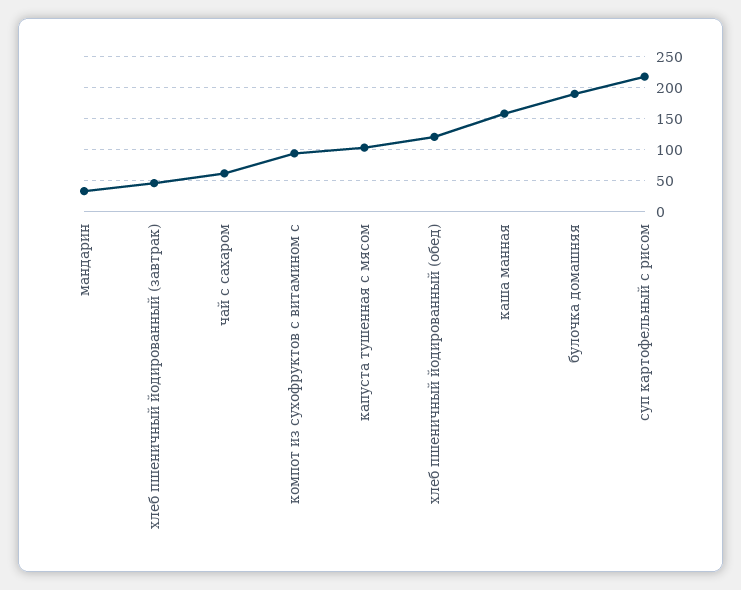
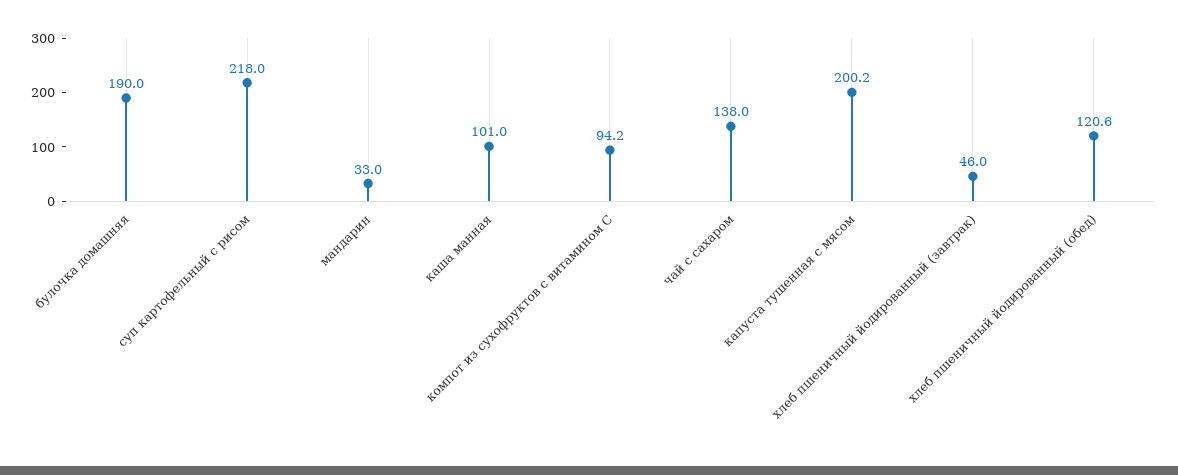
чай с сахаром: 60 -> 138
капуста тушенная с мясом: 100 -> 200.2
каша манная: 160 -> 101

